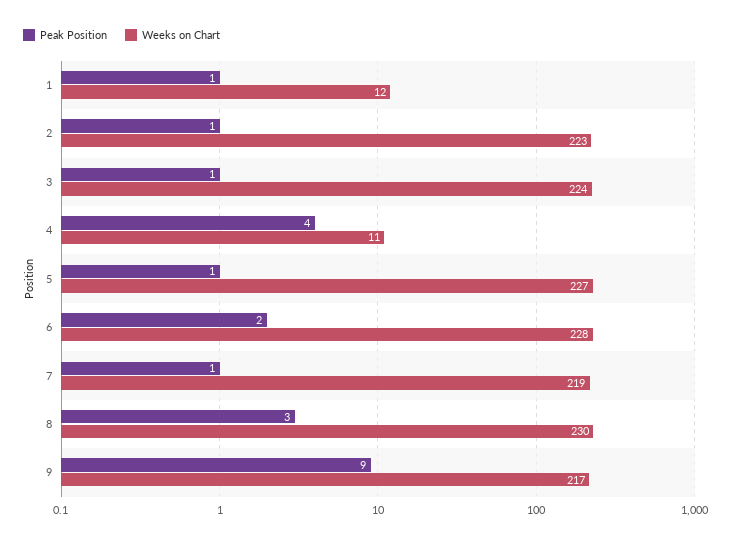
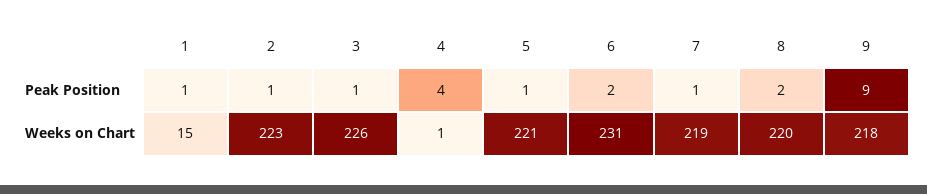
Weeks on Chart, 1: 12 -> 15
Weeks on Chart, 3: 224 -> 226
Weeks on Chart, 4: 11 -> 1
Weeks on Chart, 5: 227 -> 221
Weeks on Chart, 6: 228 -> 231
Peak Position, 8: 3 -> 2
Weeks on Chart, 8: 230 -> 220
Weeks on Chart, 9: 217 -> 218

